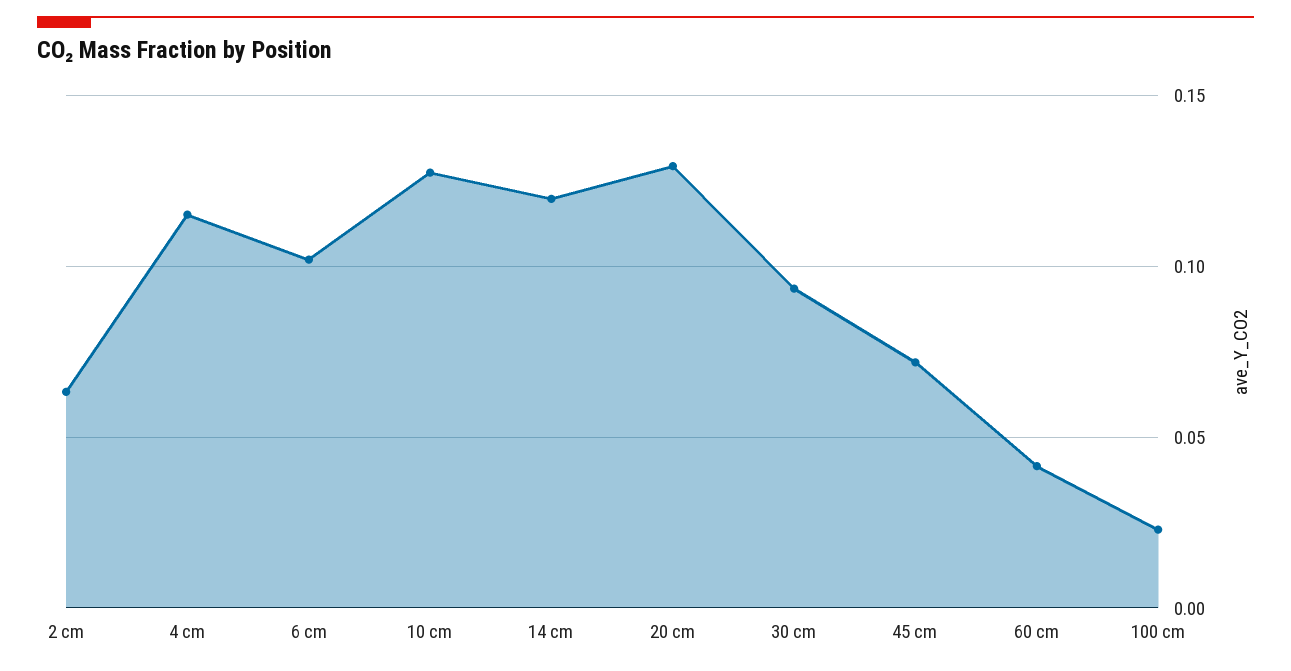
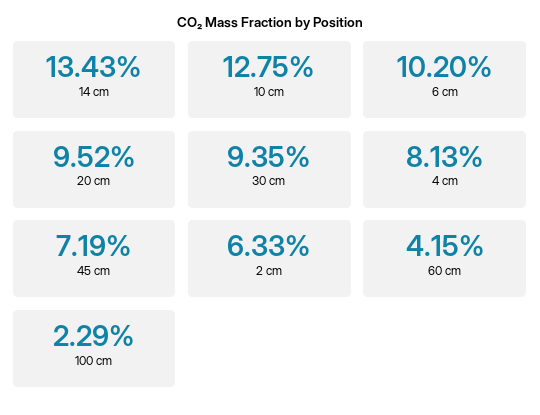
4 cm: 0.115 -> 0.0813
14 cm: 0.12 -> 0.1343
20 cm: 0.13 -> 0.0952

